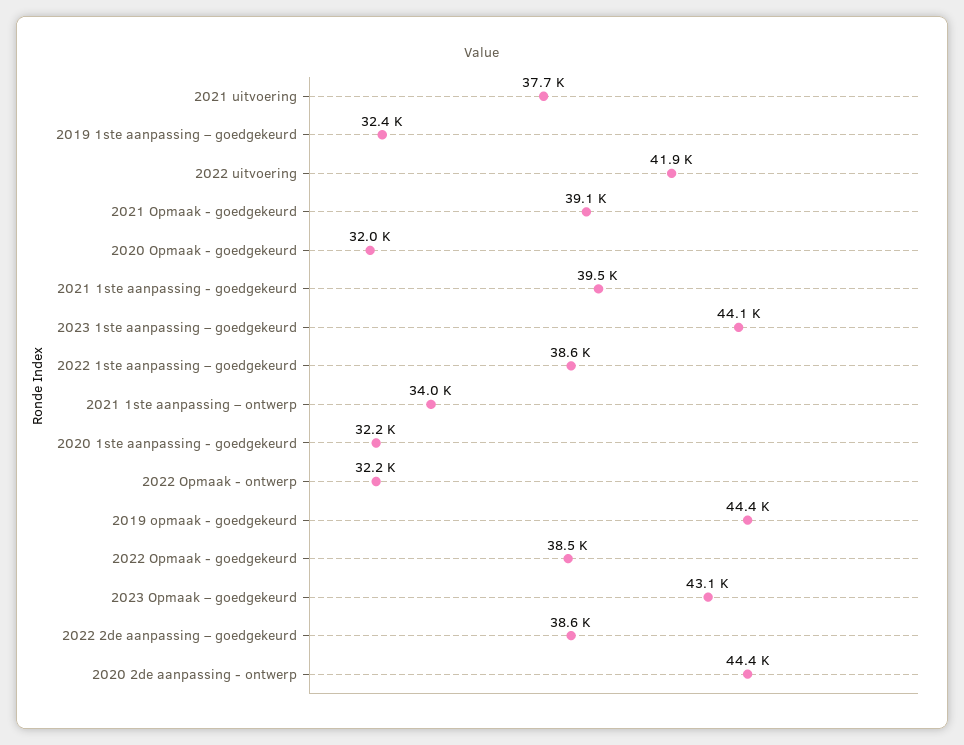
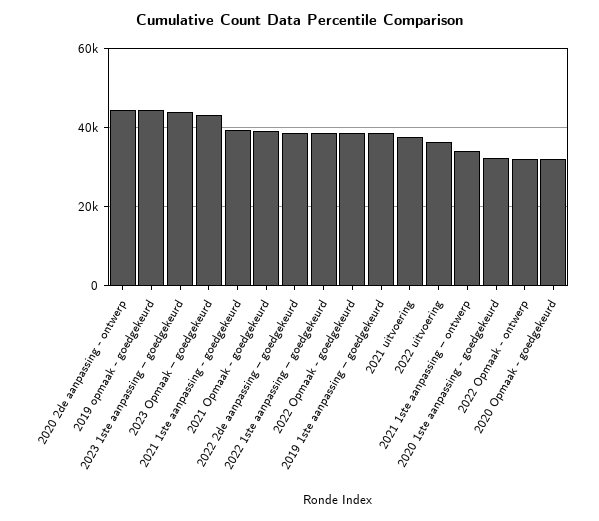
2019 1ste aanpassing – goedgekeurd: 32400 -> 38000
2022 uitvoering: 41900 -> 36000

